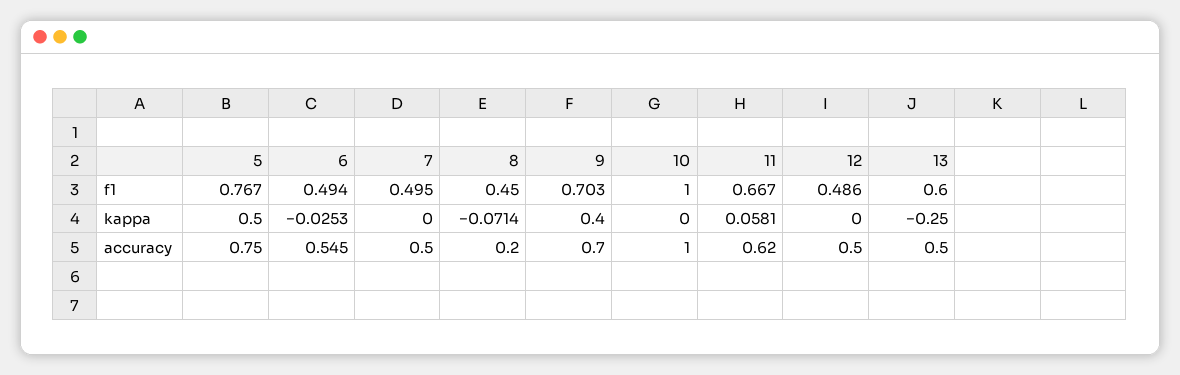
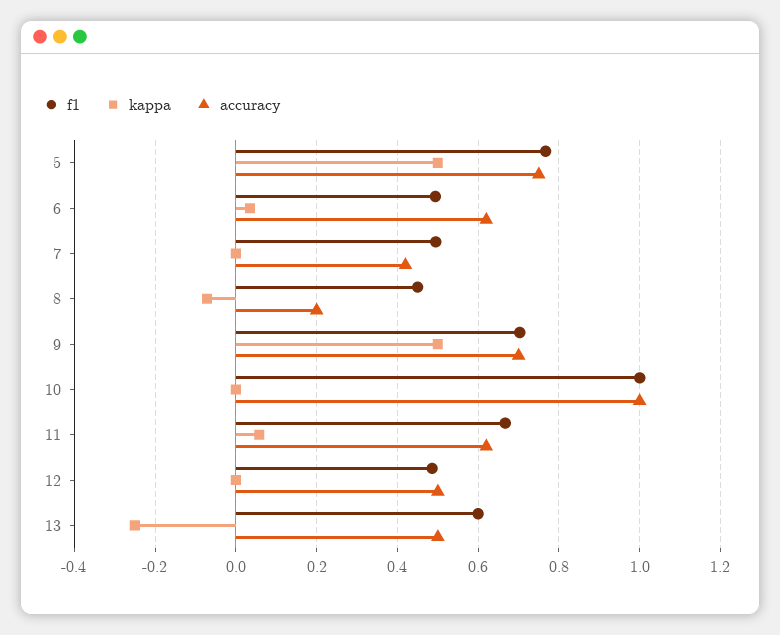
kappa, 6: -0.0253 -> 0.04
kappa, 9: 0.4 -> 0.5
accuracy, 6: 0.545 -> 0.62
accuracy, 7: 0.5 -> 0.42

